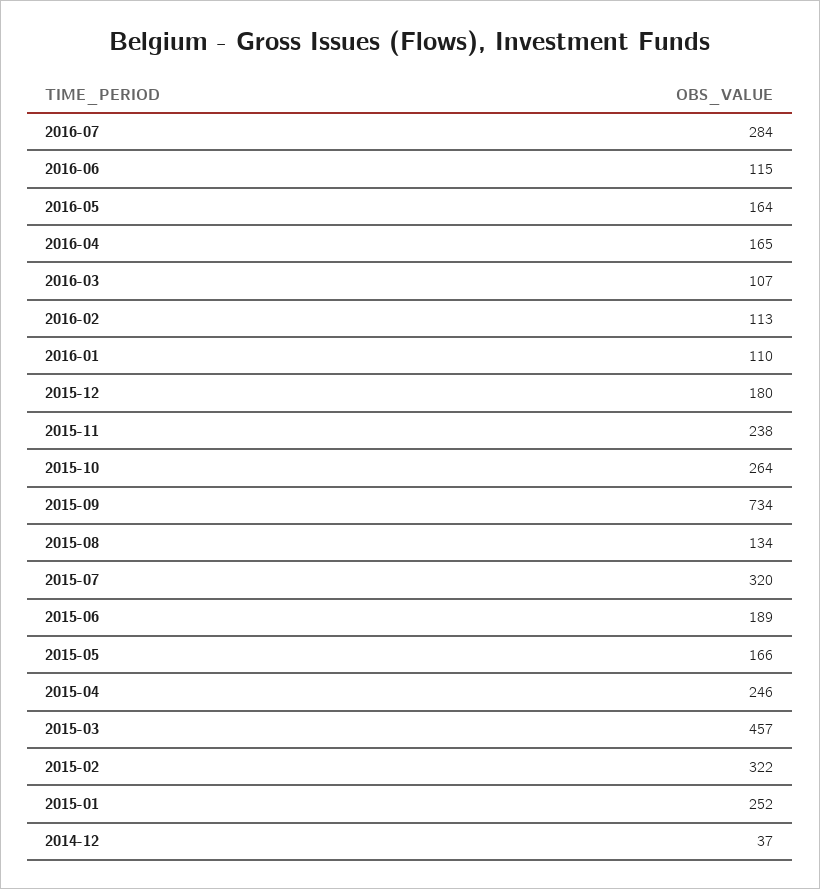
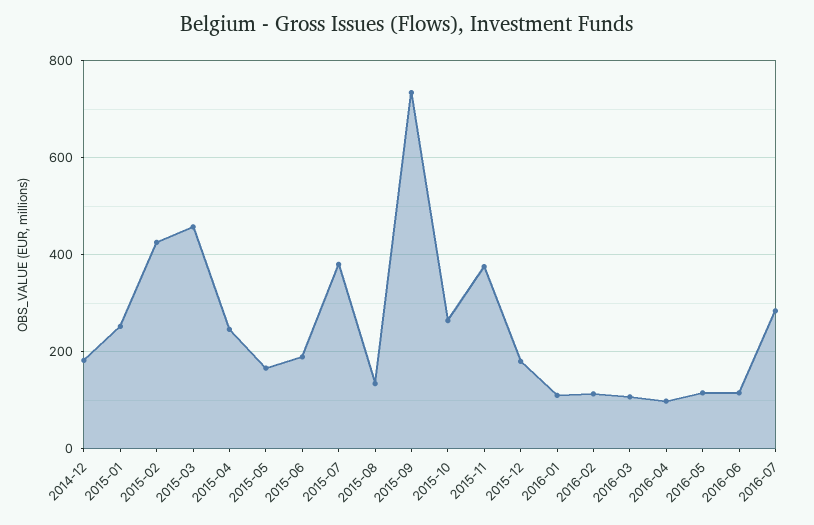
2016-05: 164 -> 120
2016-04: 165 -> 100
2015-11: 238 -> 380
2015-07: 320 -> 380
2015-02: 322 -> 420
2014-12: 37 -> 180

